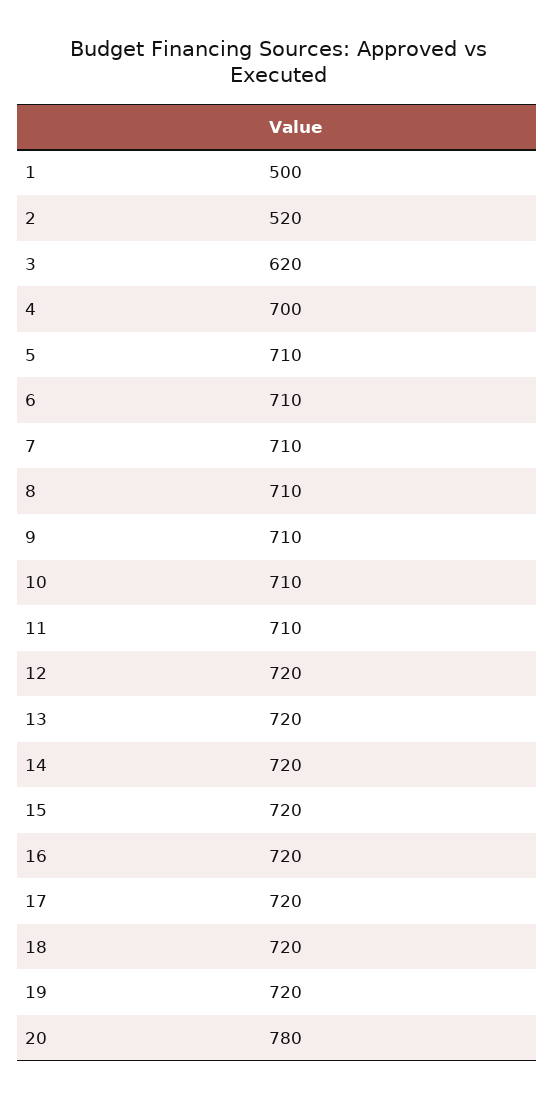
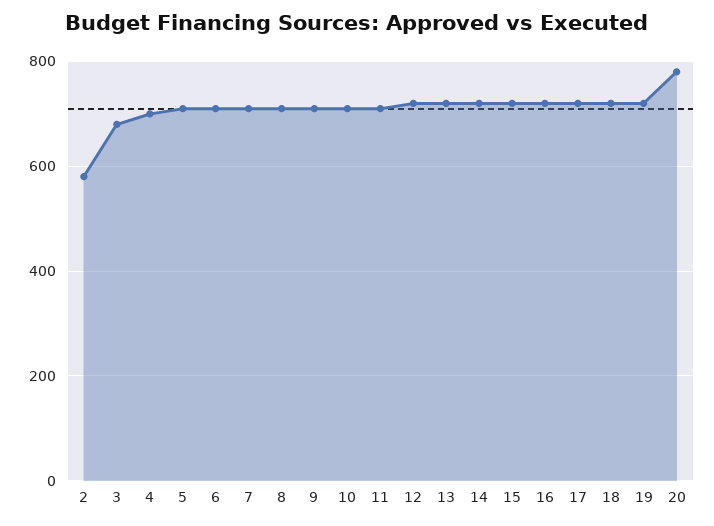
1: 500 -> none
2: 520 -> 580
3: 620 -> 680

